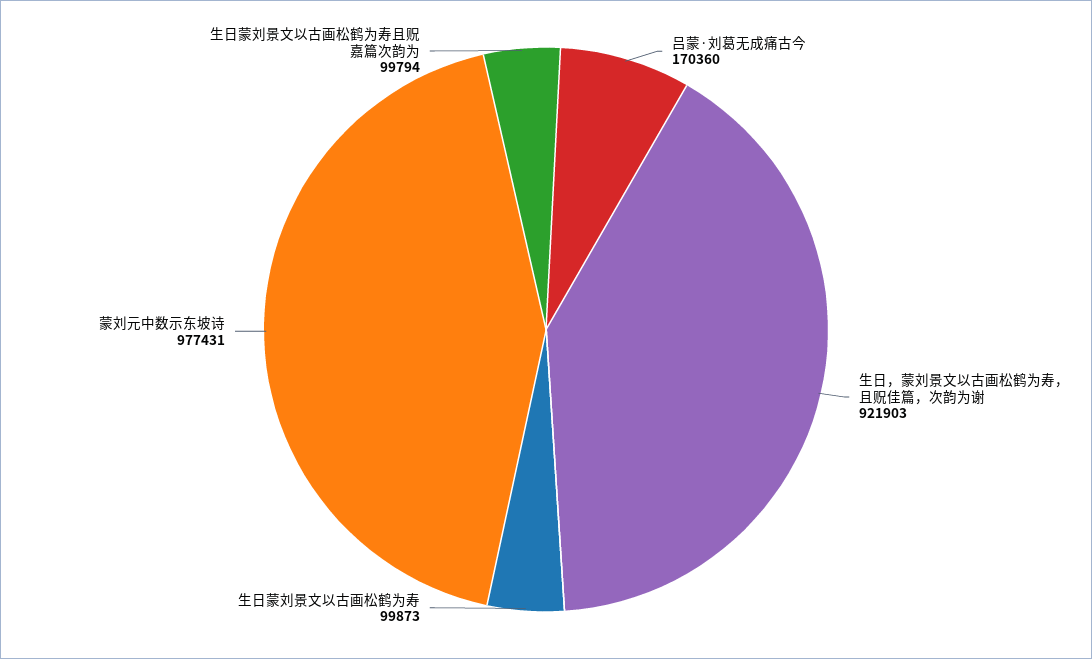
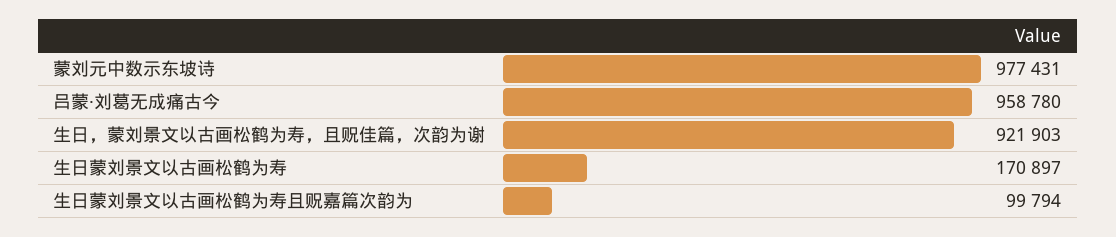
吕蒙·刘葛无成痛古今: 170360 -> 958780
生日蒙刘景文以古画松鹤为寿: 99873 -> 170897

